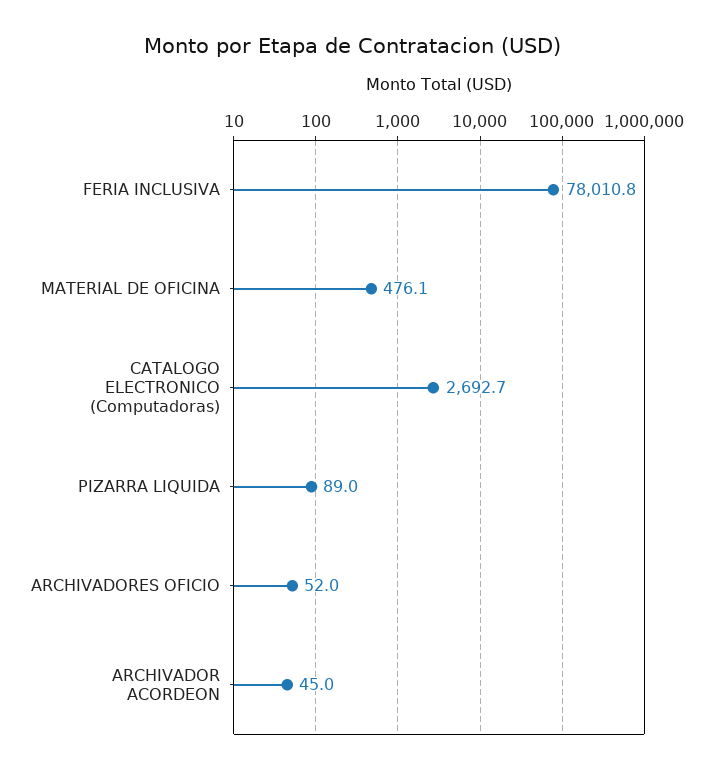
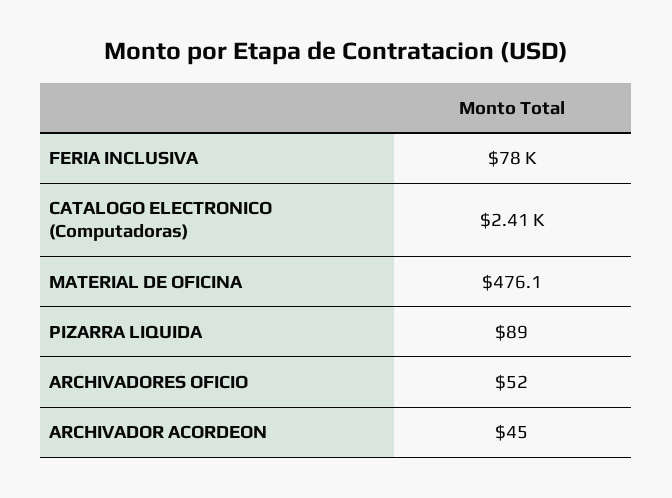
CATALOGO ELECTRONICO (Computadoras): 2692.7 -> 2410

